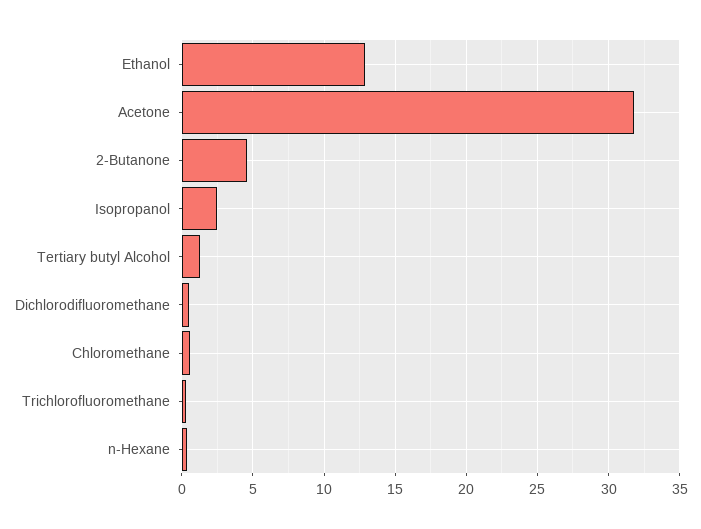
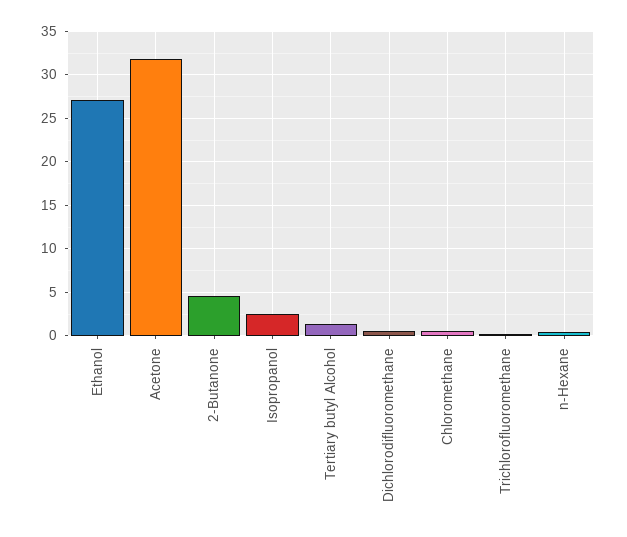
Ethanol: 13 -> 27

